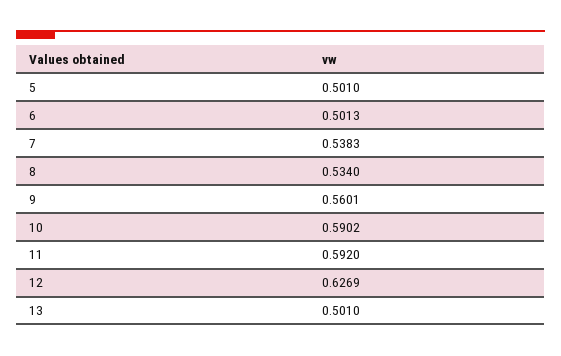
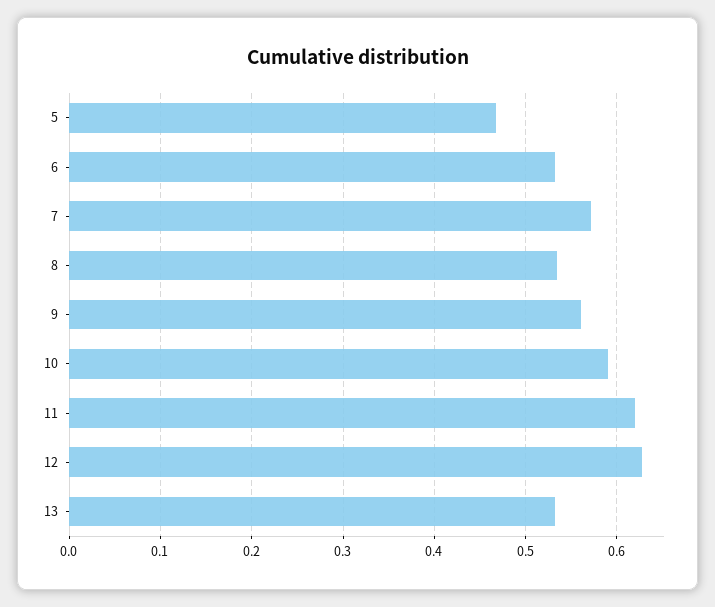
5: 0.501 -> 0.47
6: 0.5013 -> 0.53
7: 0.5383 -> 0.57
11: 0.592 -> 0.62
13: 0.501 -> 0.53

